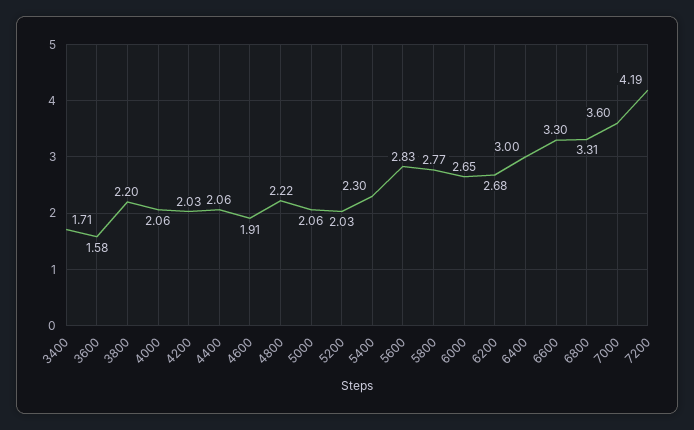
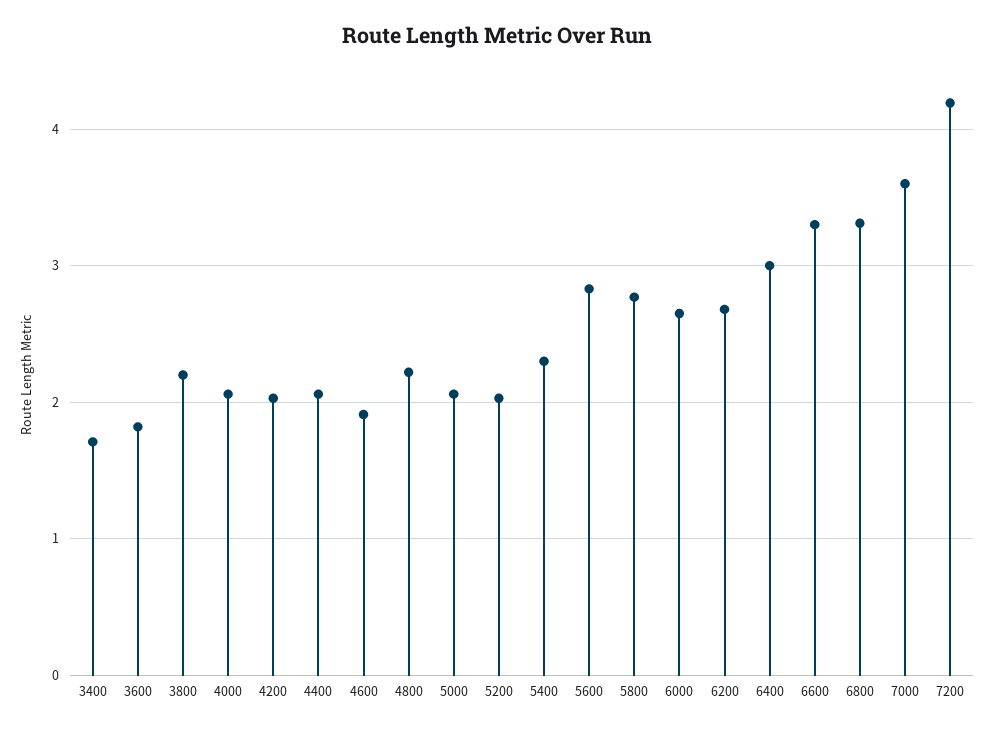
3600: 1.58 -> 1.8

